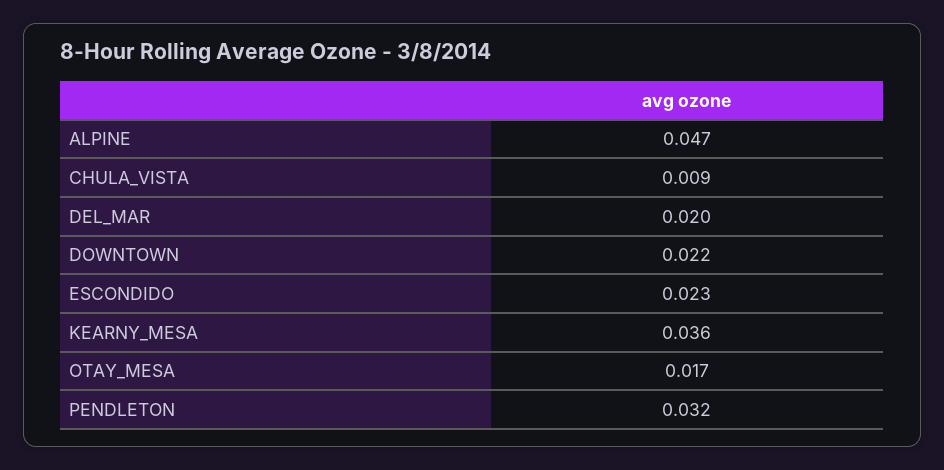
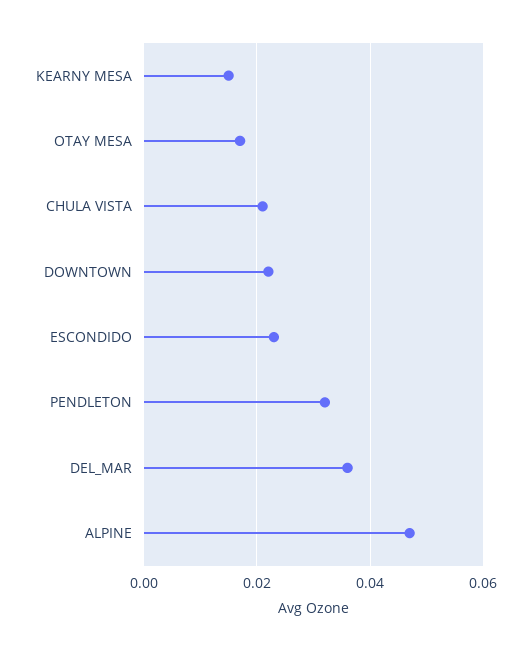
CHULA_VISTA: 0.009 -> 0.02
DEL_MAR: 0.02 -> 0.035
KEARNY_MESA: 0.036 -> 0.015

